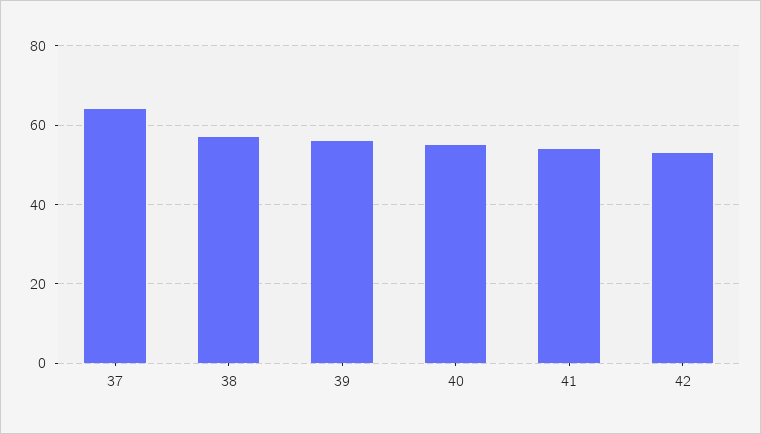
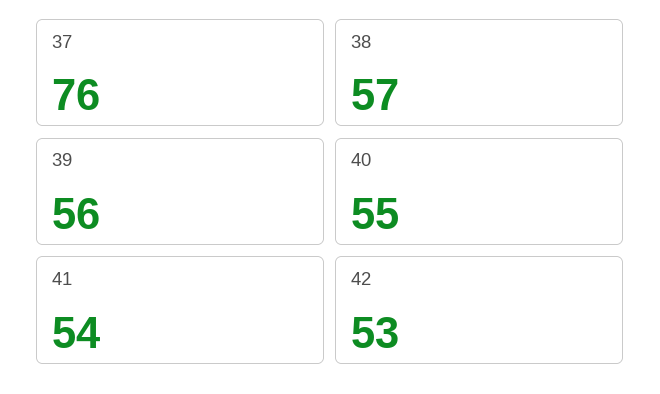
37: 65 -> 76

